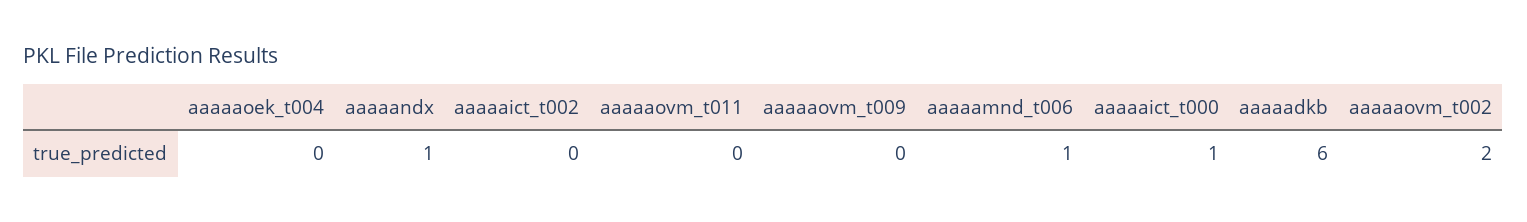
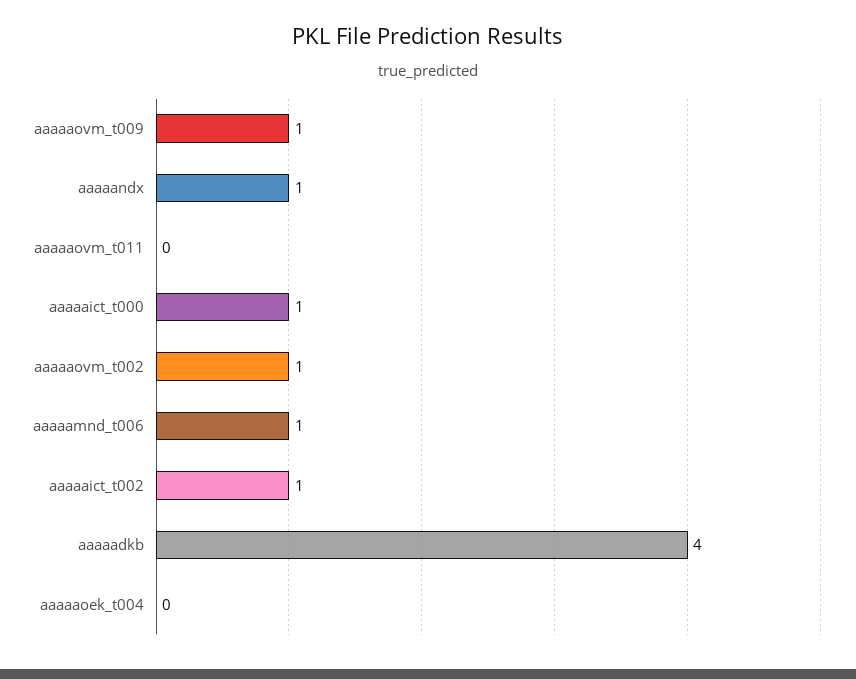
aaaaaict_t002: 0 -> 1
aaaaaovm_t009: 0 -> 1
aaaaadkb: 6 -> 4
aaaaaovm_t002: 2 -> 1

